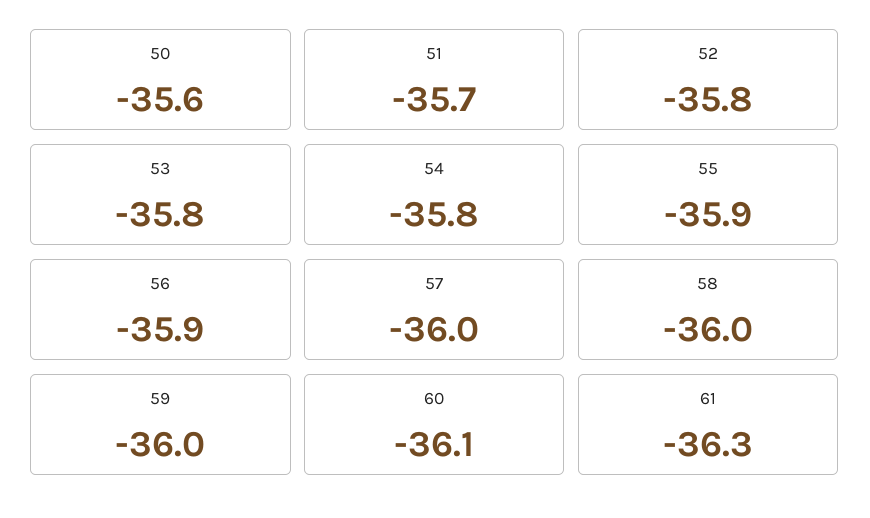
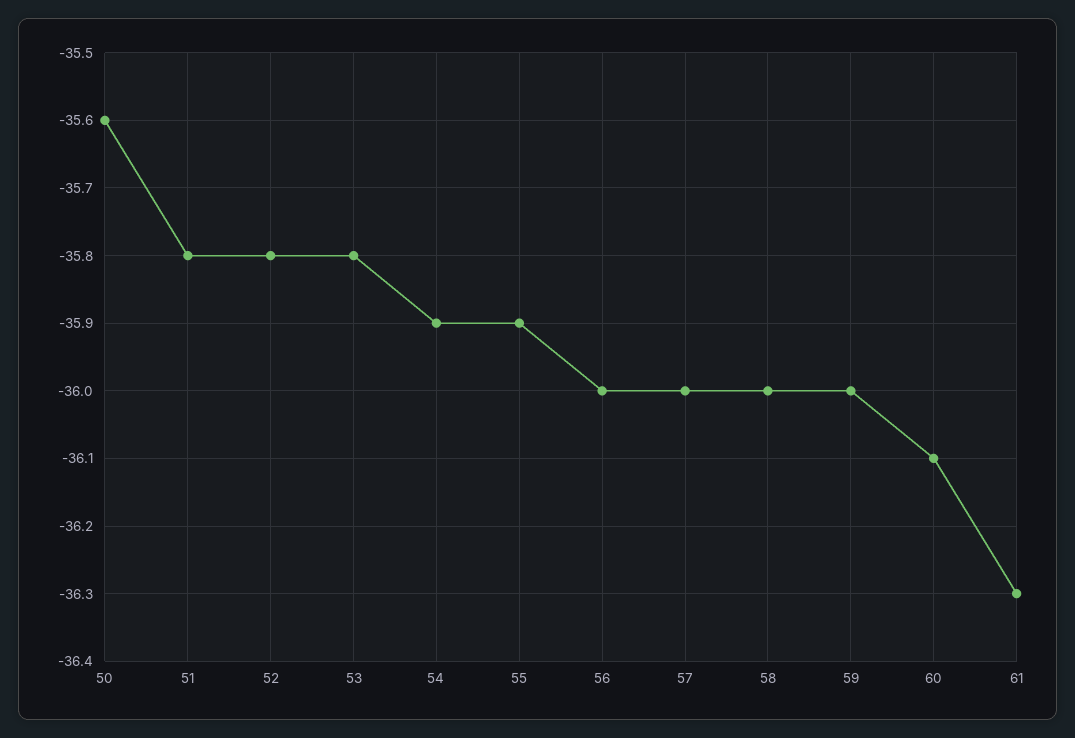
51: -35.7 -> -35.8
54: -35.8 -> -35.9
56: -35.9 -> -36

